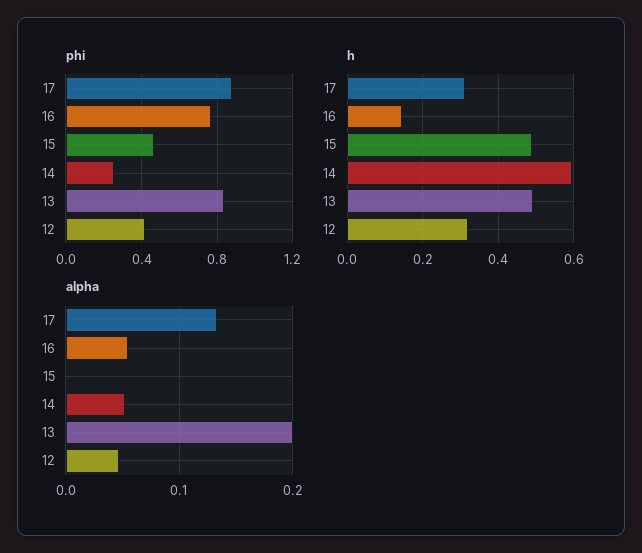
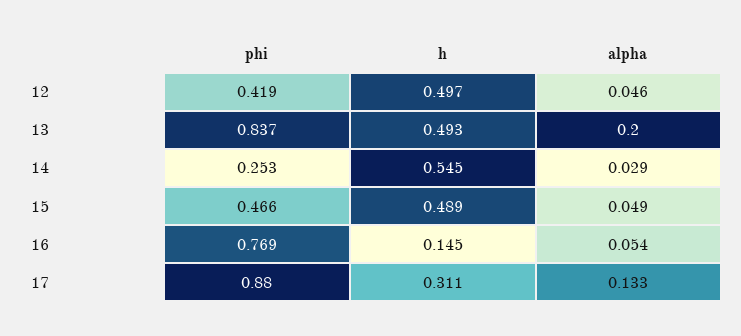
h, 14: 0.6 -> 0.545
h, 12: 0.32 -> 0.497
alpha, 15: 0 -> 0.049
alpha, 14: 0.05 -> 0.029

